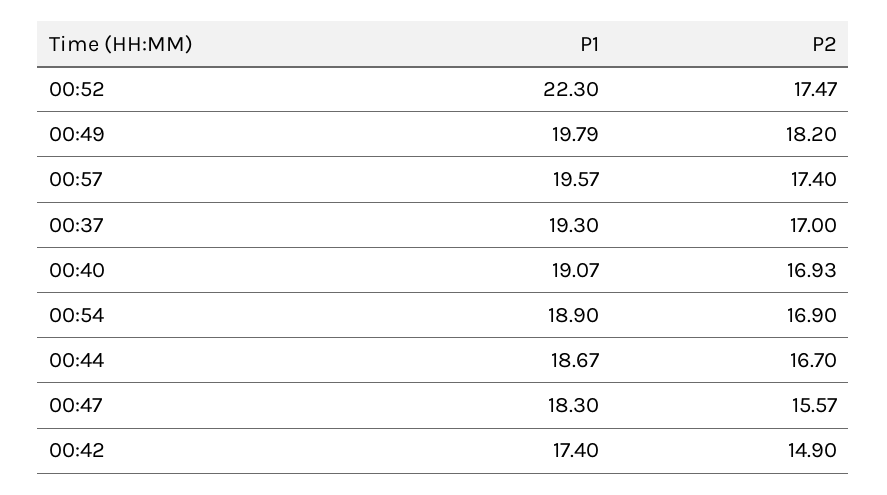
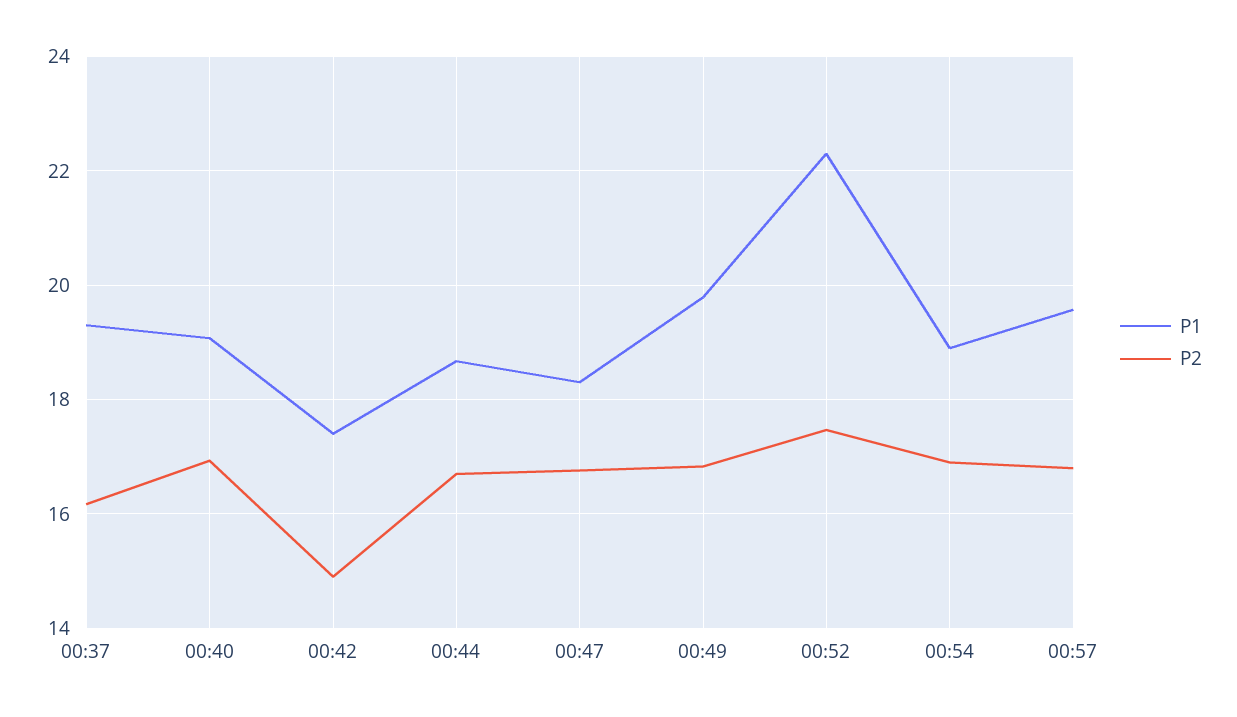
P2, 00:49: 18.2 -> 16.8
P2, 00:57: 17.4 -> 16.8
P2, 00:37: 17 -> 16.2
P2, 00:47: 15.57 -> 16.8

